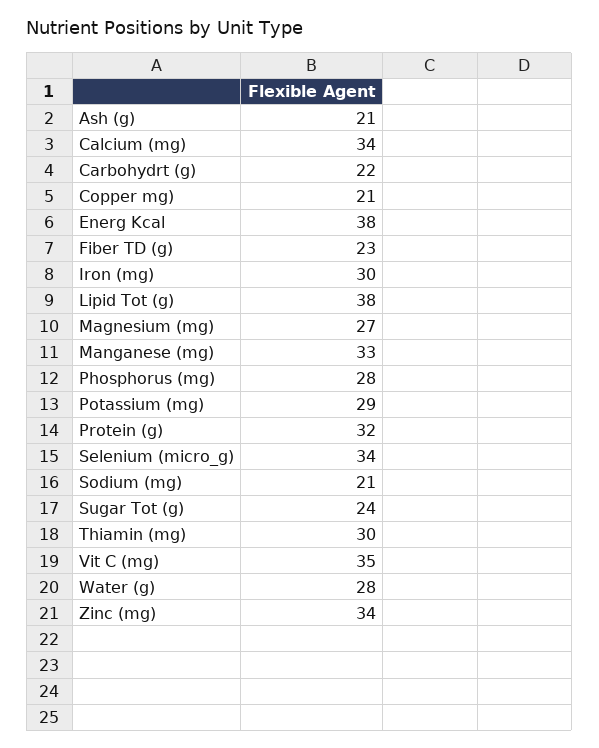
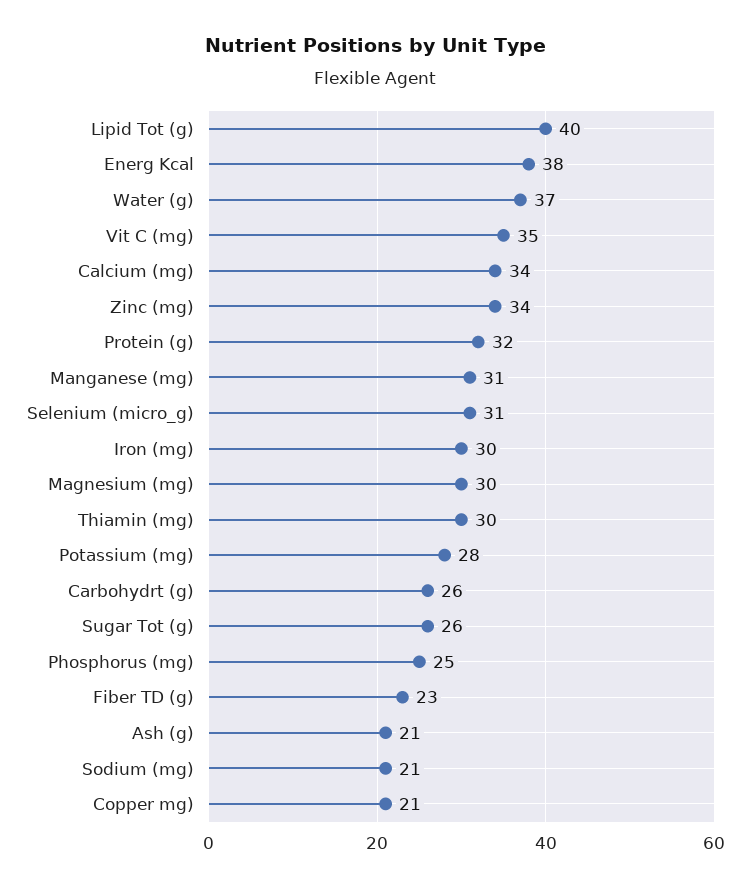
Carbohydrt (g): 22 -> 26
Lipid Tot (g): 38 -> 40
Magnesium (mg): 27 -> 30
Manganese (mg): 33 -> 31
Phosphorus (mg): 28 -> 25
Potassium (mg): 29 -> 28
Selenium (micro_g): 34 -> 31
Sugar Tot (g): 24 -> 26
Water (g): 28 -> 37

